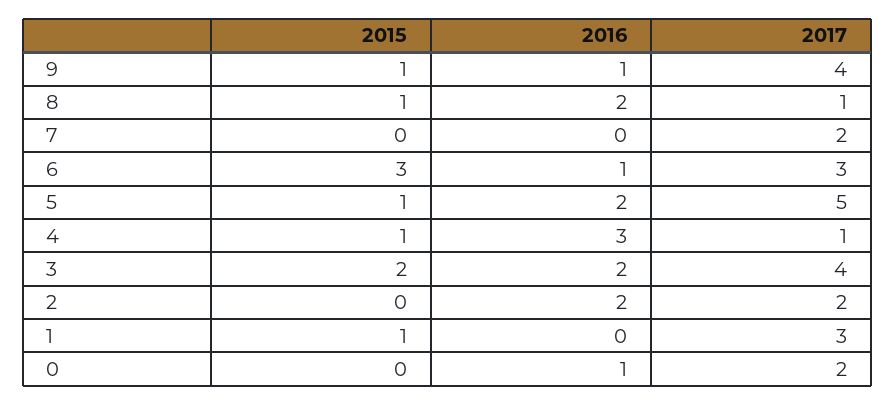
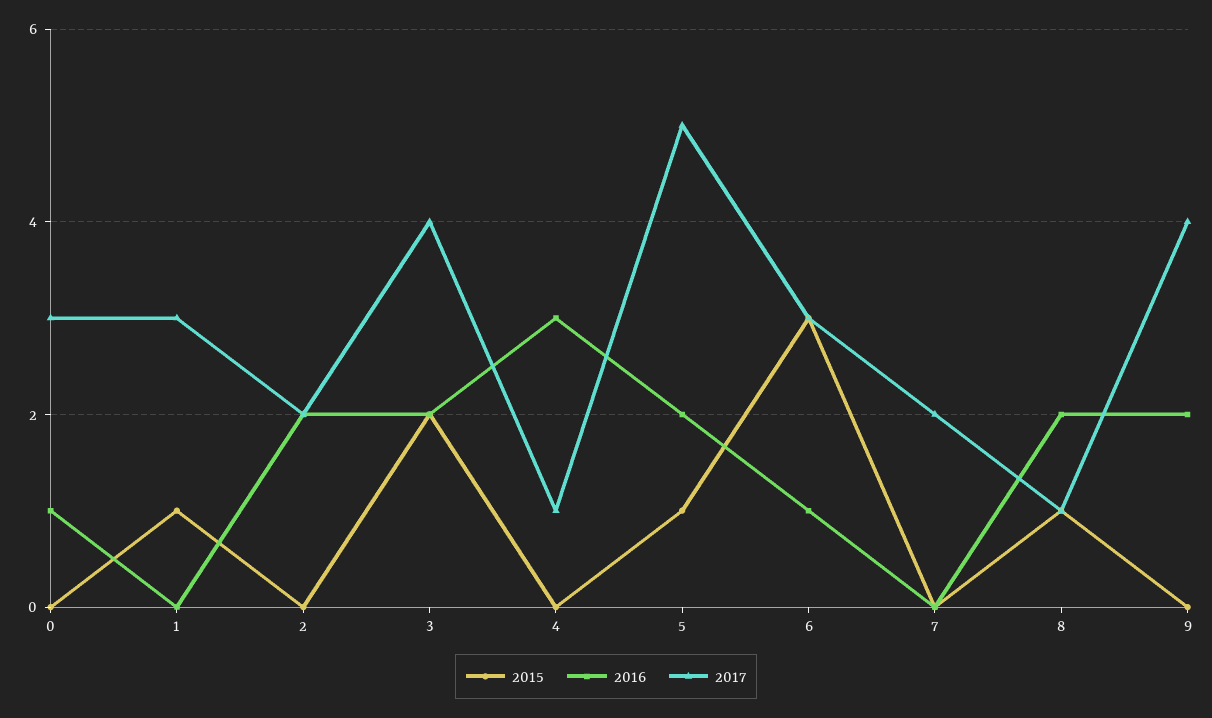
2015, 9: 1 -> 0
2016, 9: 1 -> 2
2015, 4: 1 -> 0
2017, 0: 2 -> 3

